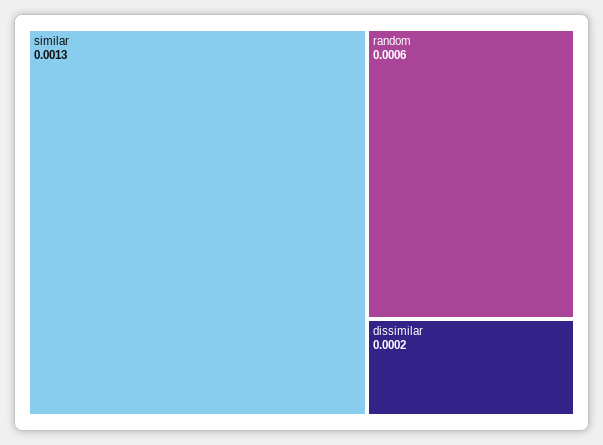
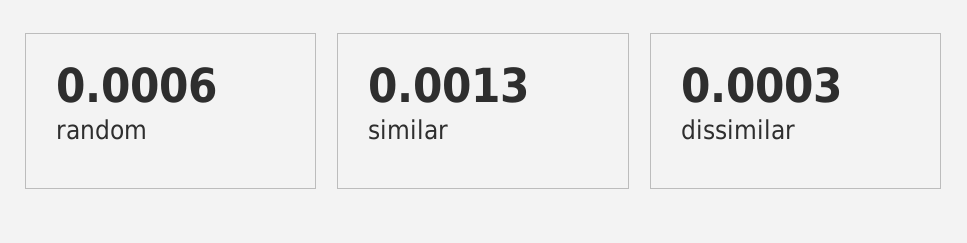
dissimilar: 0.0002 -> 0.0003

